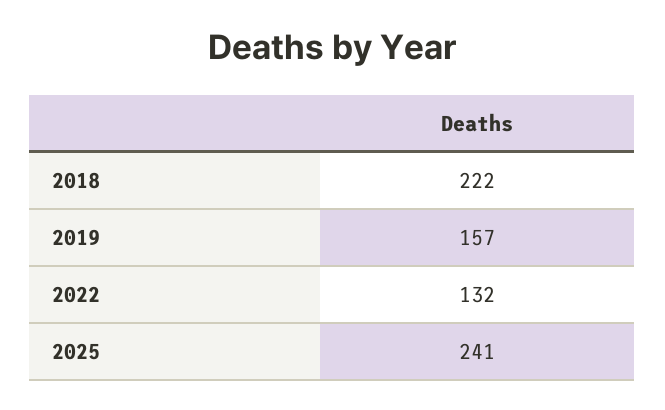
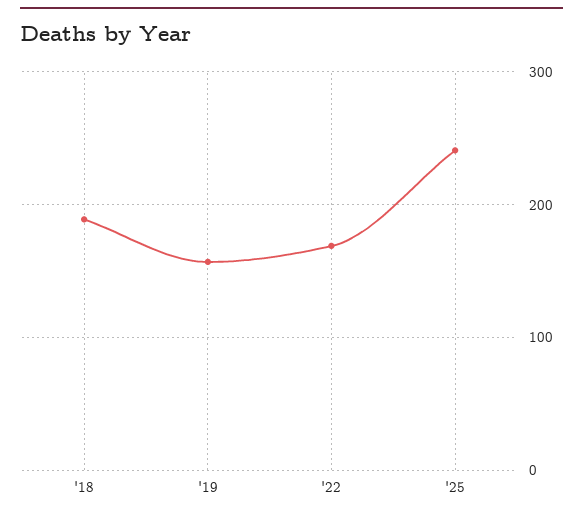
2018: 222 -> 190
2022: 132 -> 170

